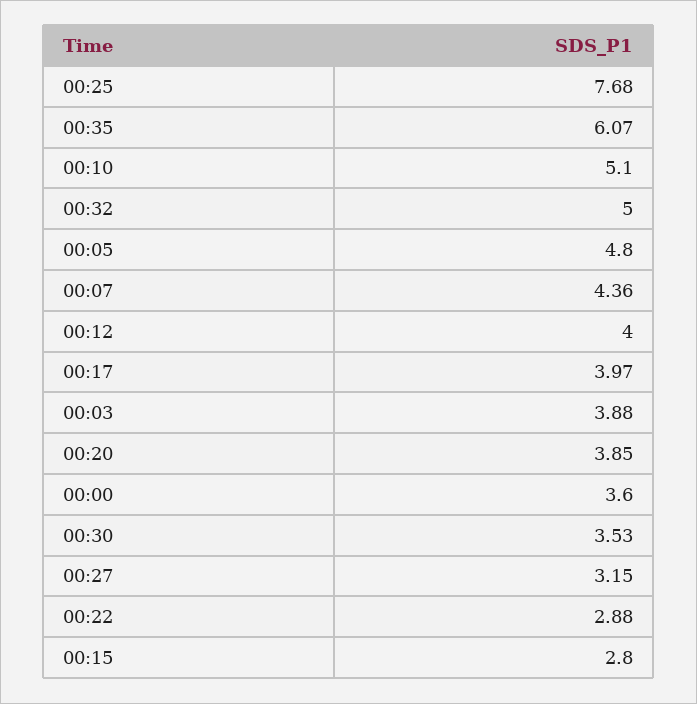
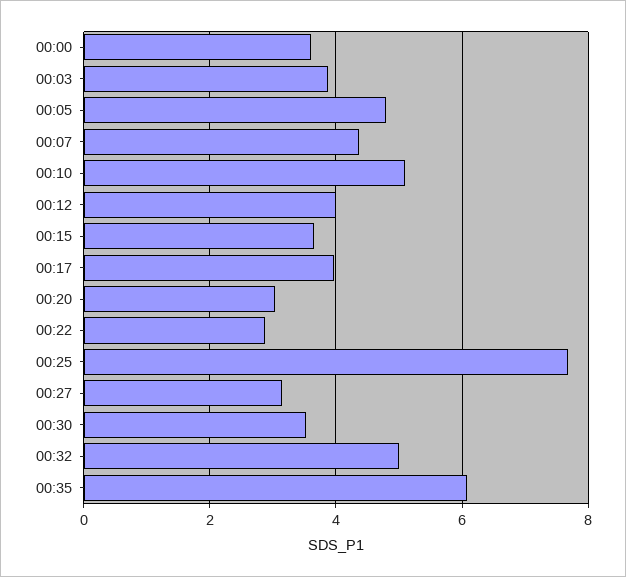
00:20: 3.85 -> 3
00:15: 2.8 -> 3.6

